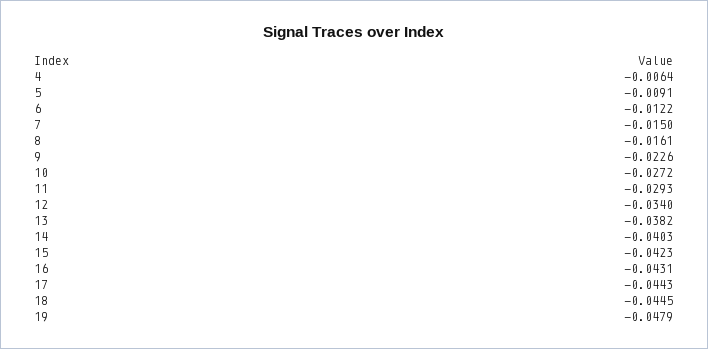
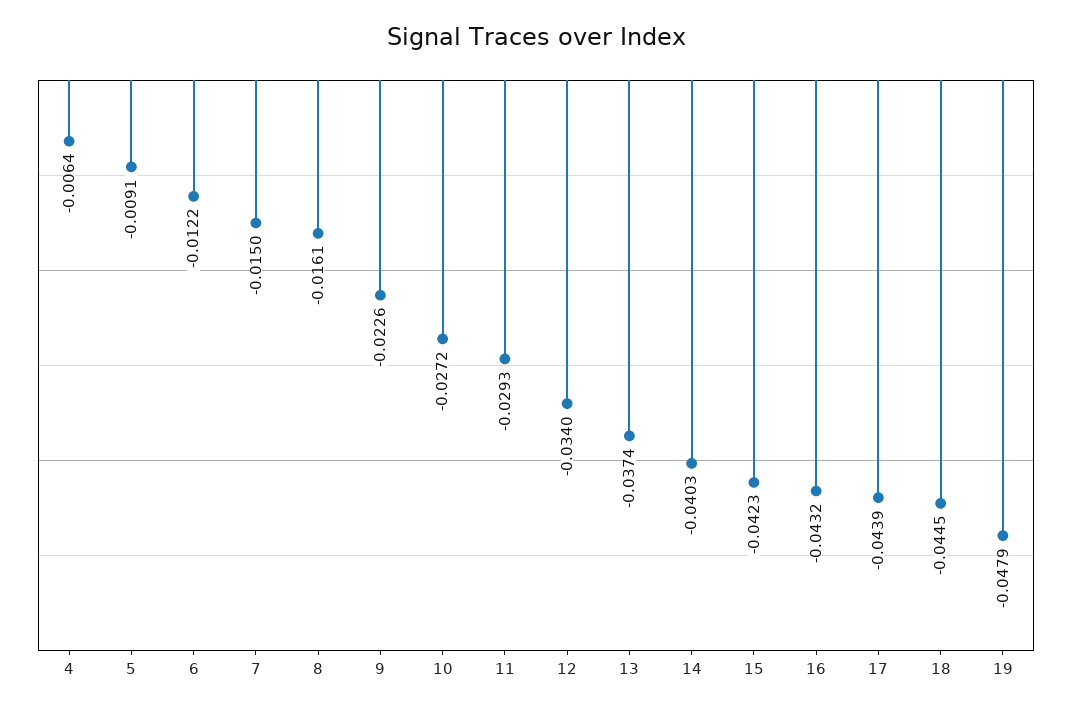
13: -0.0382 -> -0.0374
16: -0.0431 -> -0.0432
17: -0.0443 -> -0.0439

